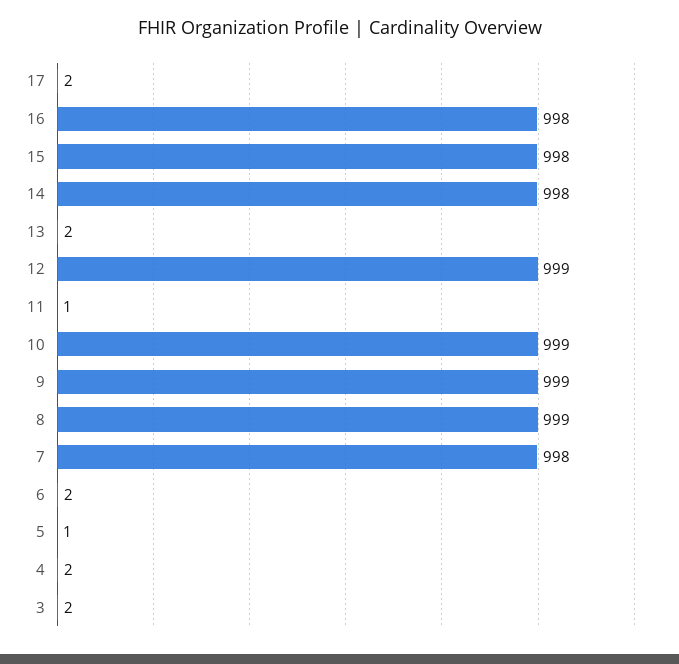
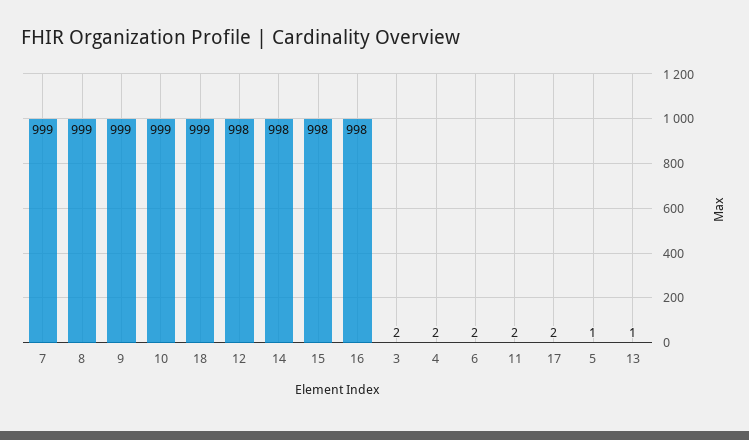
13: 2 -> 1
12: 999 -> 998
11: 1 -> 2
7: 998 -> 999
18: none -> 999

